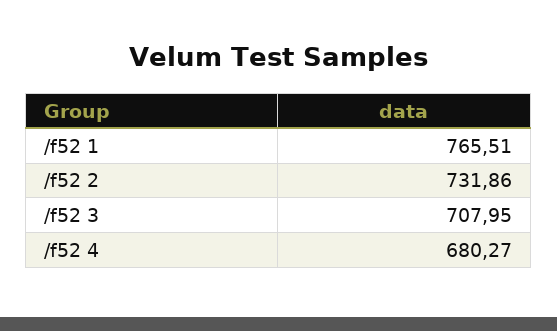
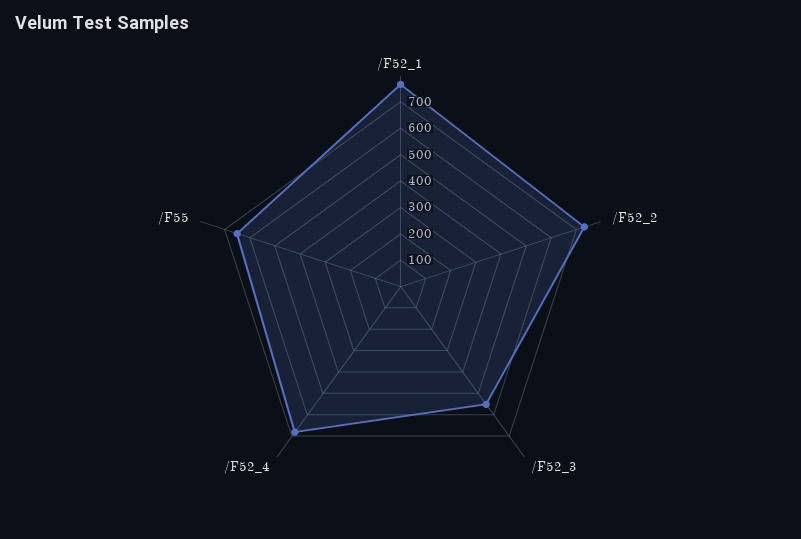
/f52 3: 707.95 -> 550
/F55: none -> 650

